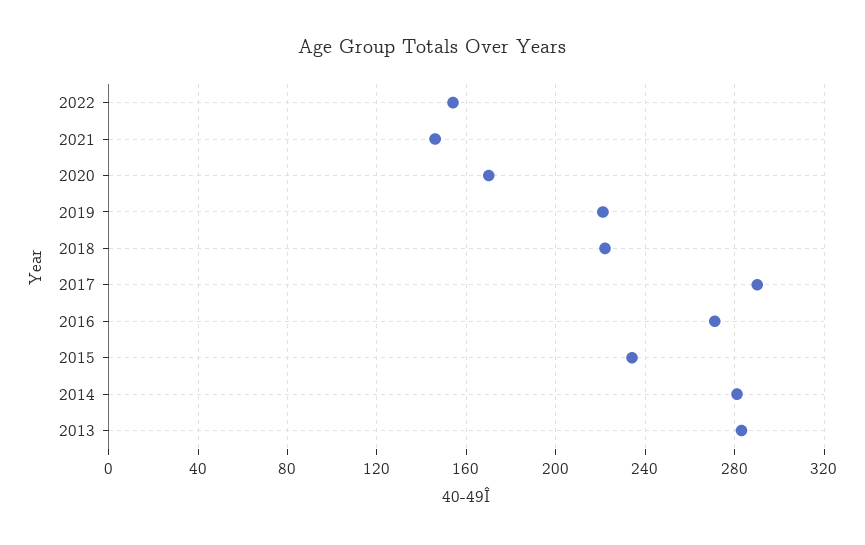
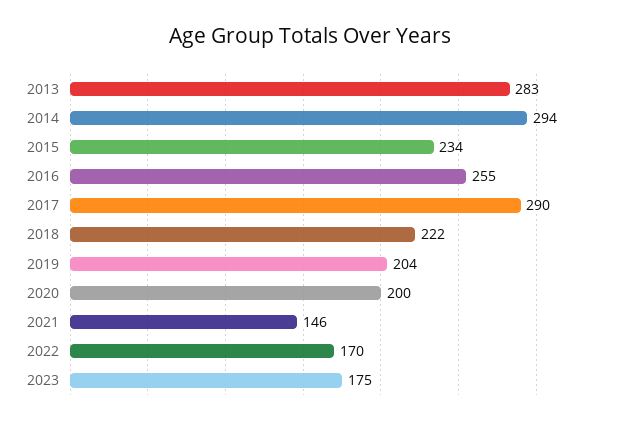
2022: 155 -> 170
2020: 170 -> 200
2019: 220 -> 204
2016: 270 -> 255
2014: 280 -> 294
2023: none -> 175

